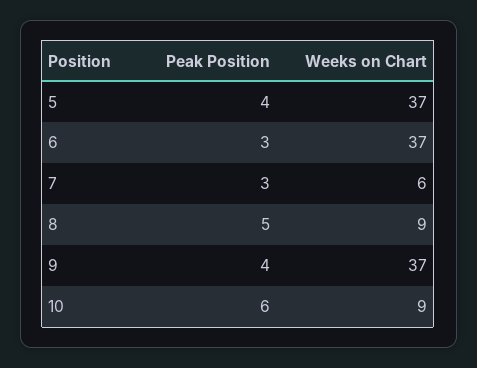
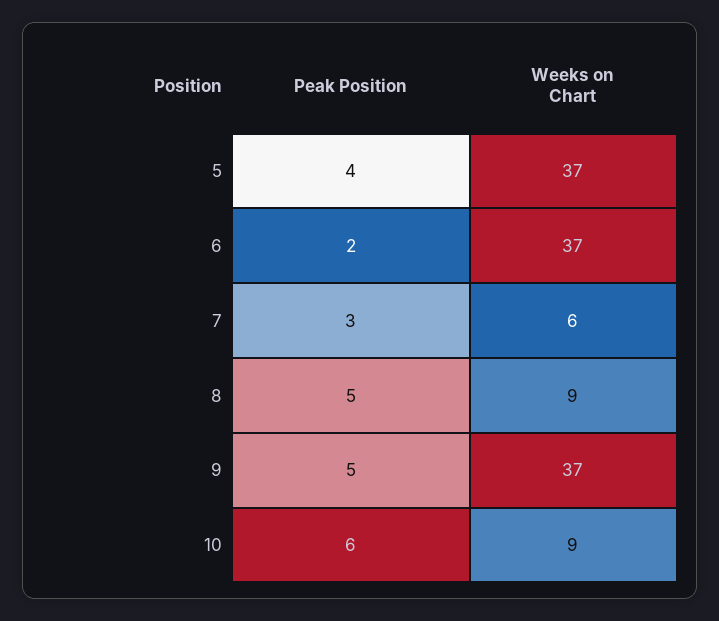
Peak Position, 6: 3 -> 2
Peak Position, 9: 4 -> 5

